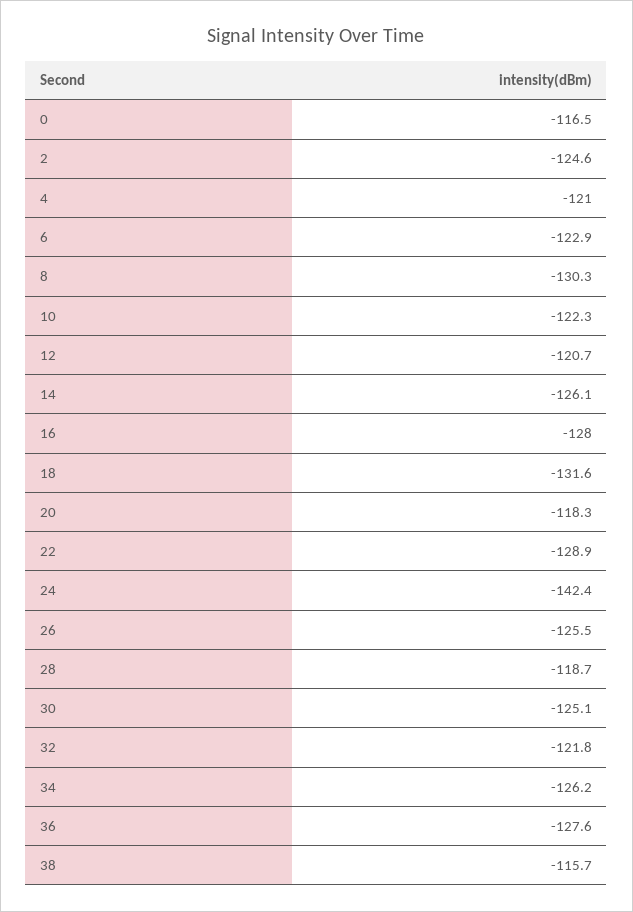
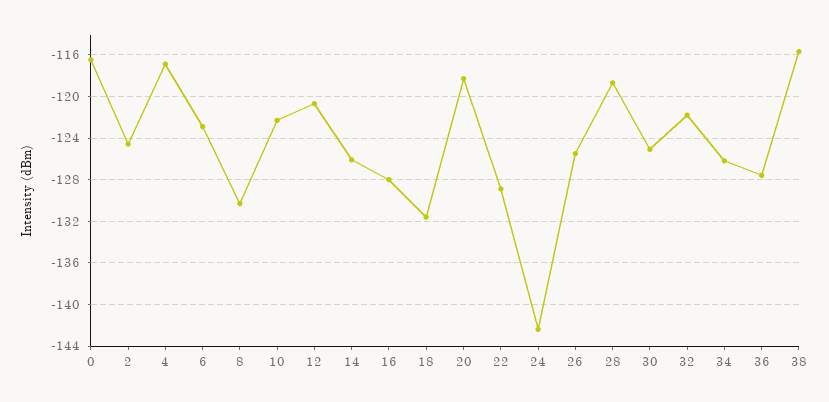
4: -121 -> -117

